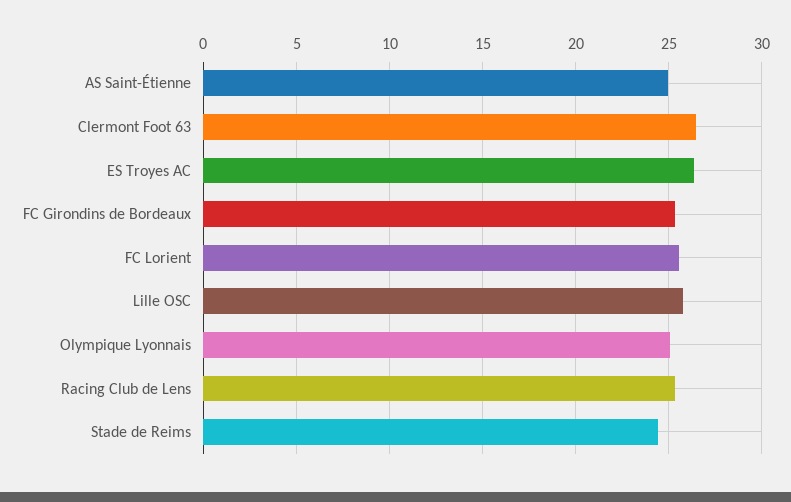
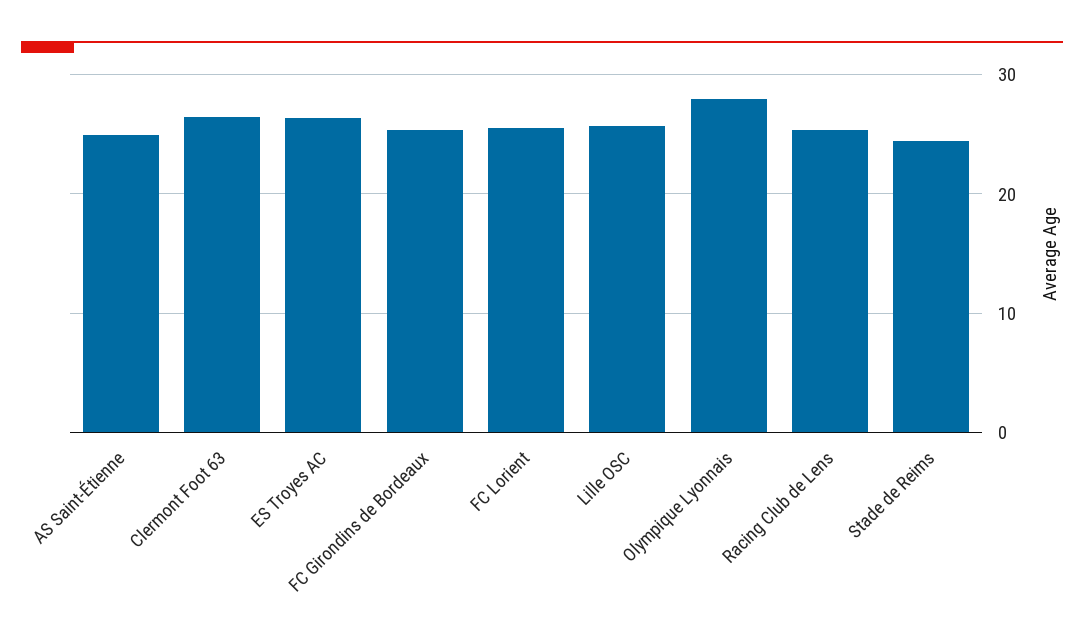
Olympique Lyonnais: 25 -> 28

